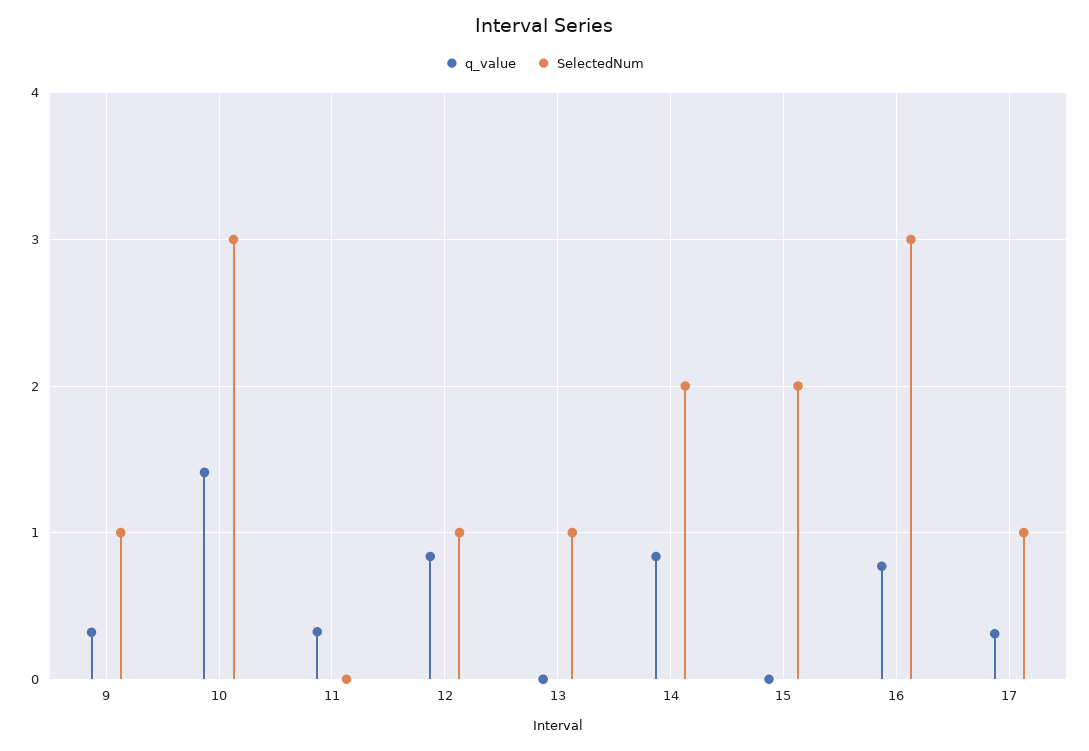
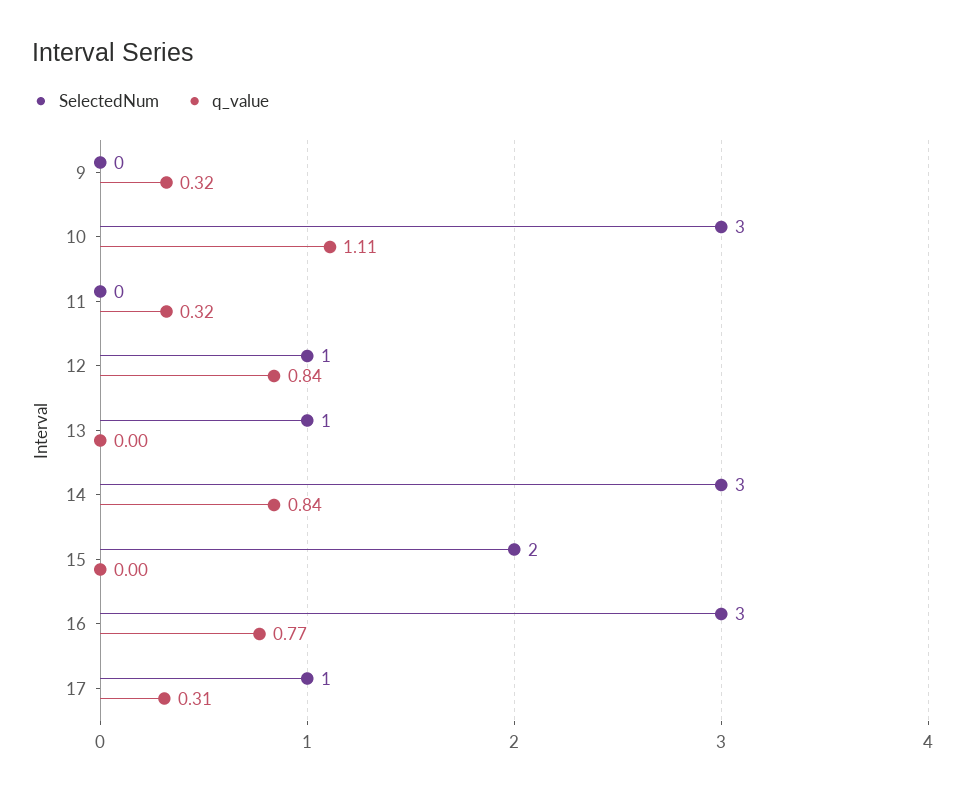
SelectedNum, 9: 1 -> 0
q_value, 10: 1.4 -> 1.11
SelectedNum, 14: 2 -> 3

